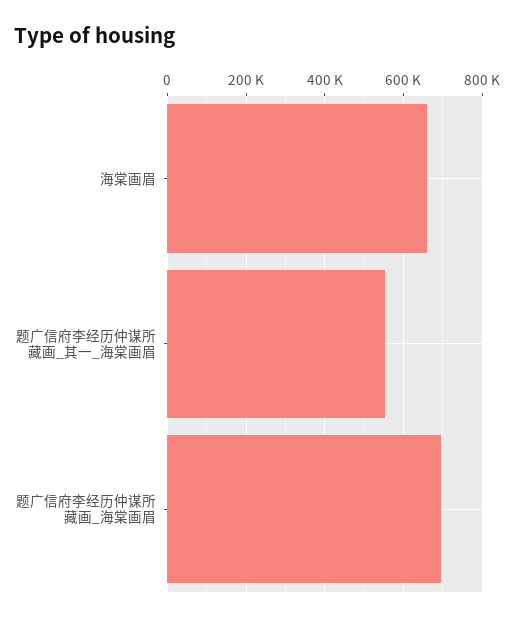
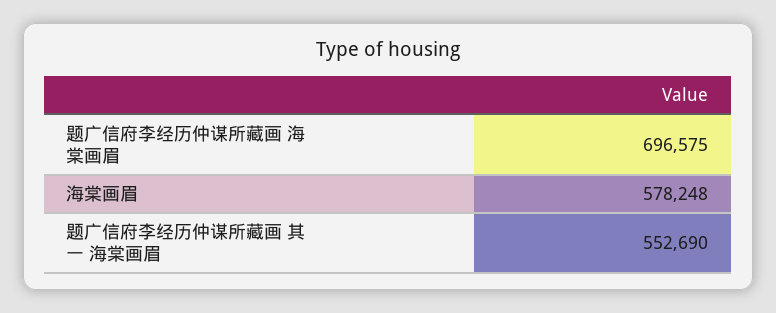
海棠画眉: 660000 -> 578248

